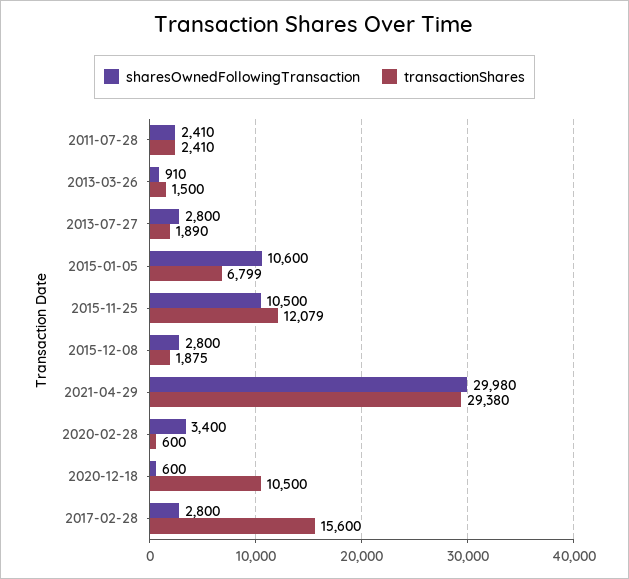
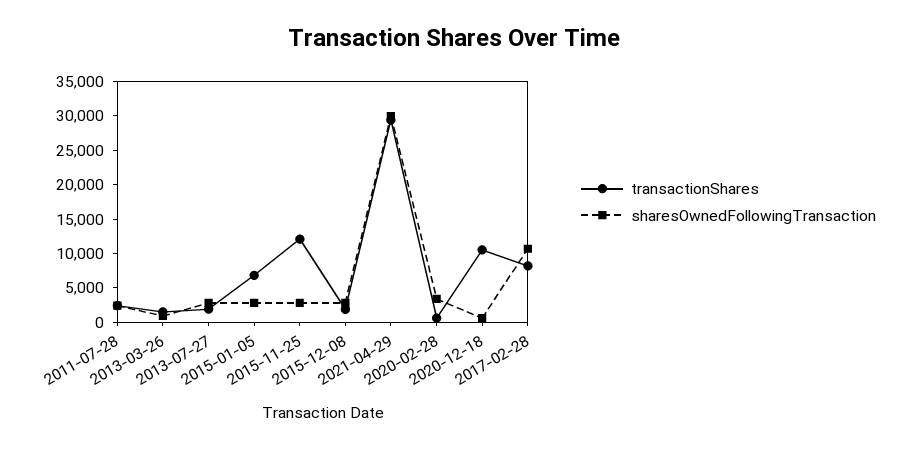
sharesOwnedFollowingTransaction, 2015-01-05: 10600 -> 2500
sharesOwnedFollowingTransaction, 2015-11-25: 10500 -> 2500
sharesOwnedFollowingTransaction, 2017-02-28: 2800 -> 10000
transactionShares, 2017-02-28: 15600 -> 7500

